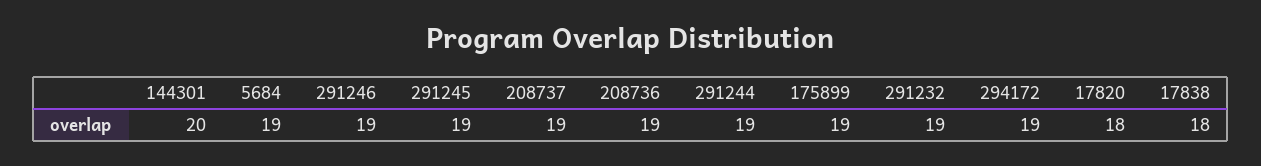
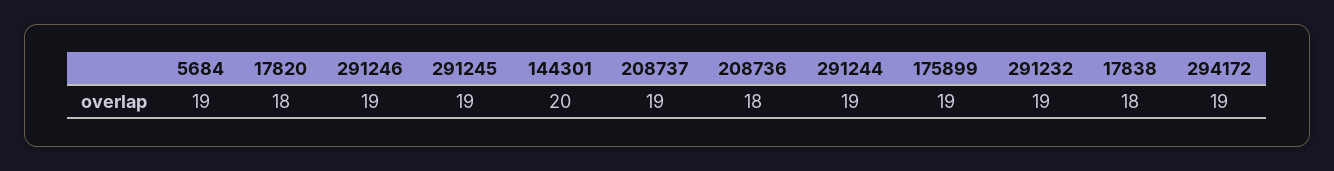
208736: 19 -> 18

